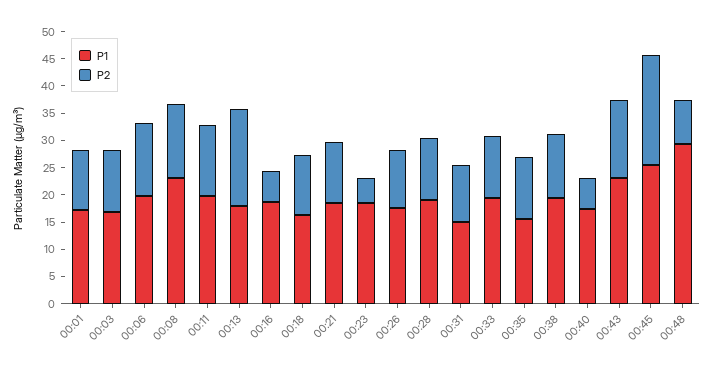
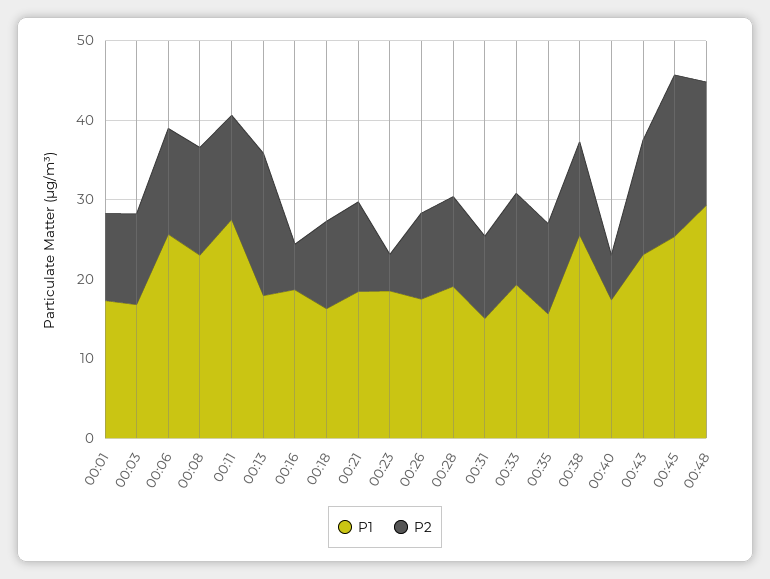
P1, 00:06: 20 -> 26
P1, 00:11: 20 -> 28
P1, 00:38: 20 -> 26
P2, 00:48: 7.5 -> 16

